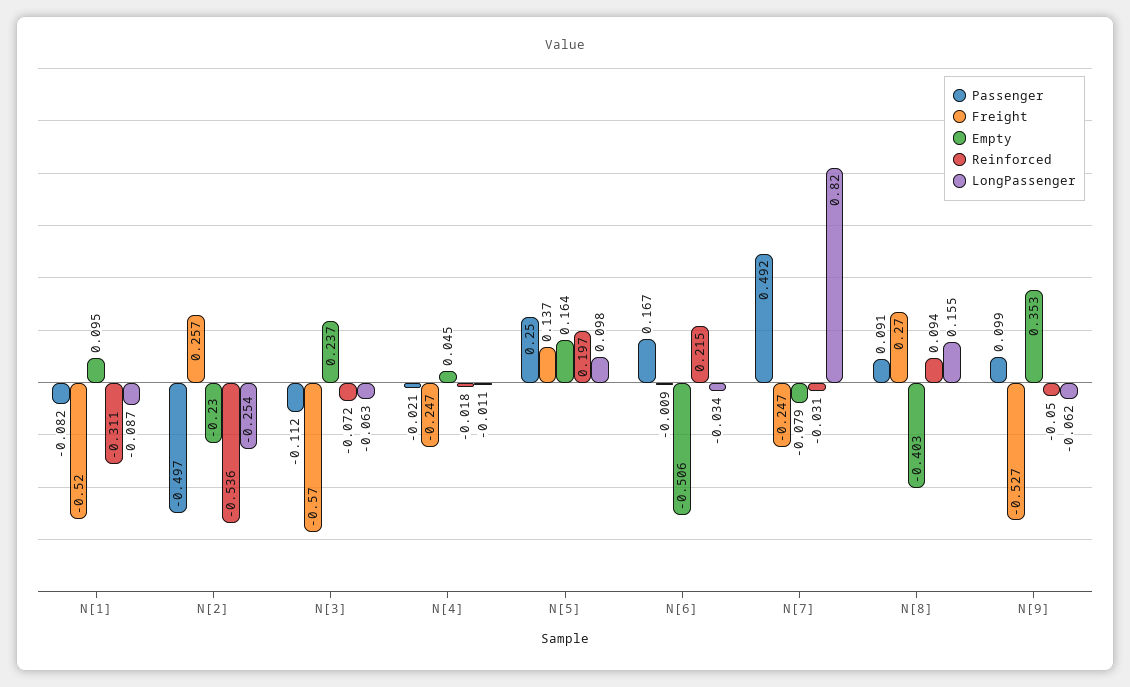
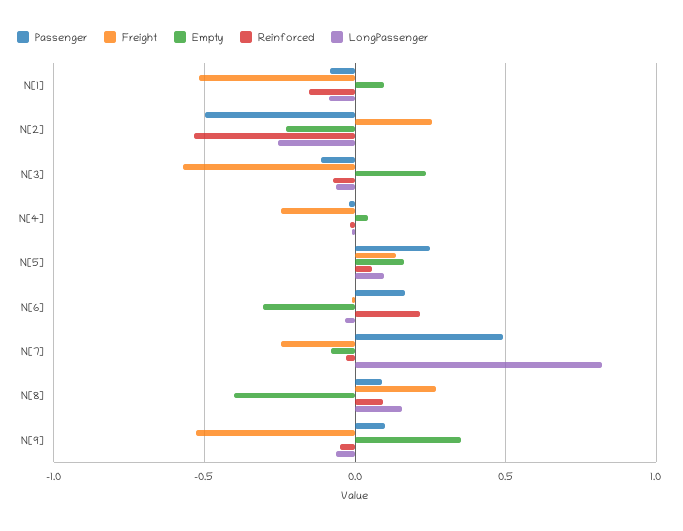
Reinforced, N[1]: -0.311 -> -0.15
Reinforced, N[5]: 0.197 -> 0.05
Empty, N[6]: -0.506 -> -0.3

